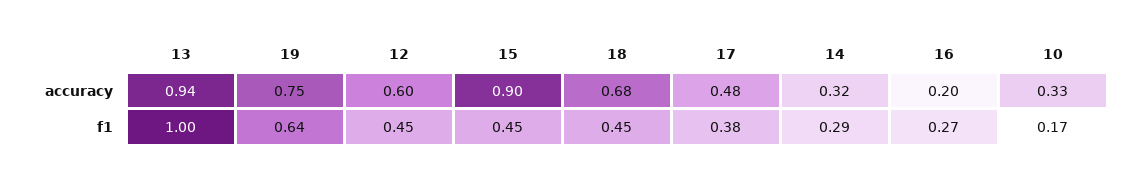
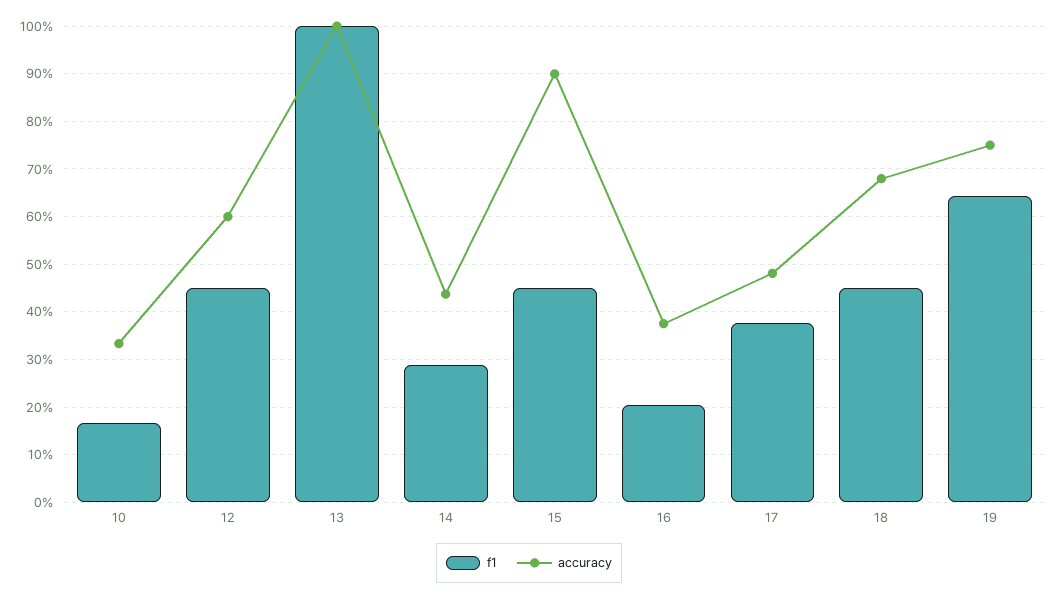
accuracy, 13: 0.94 -> 1
accuracy, 14: 0.32 -> 0.44
accuracy, 16: 0.2 -> 0.38
f1, 16: 0.27 -> 0.2

